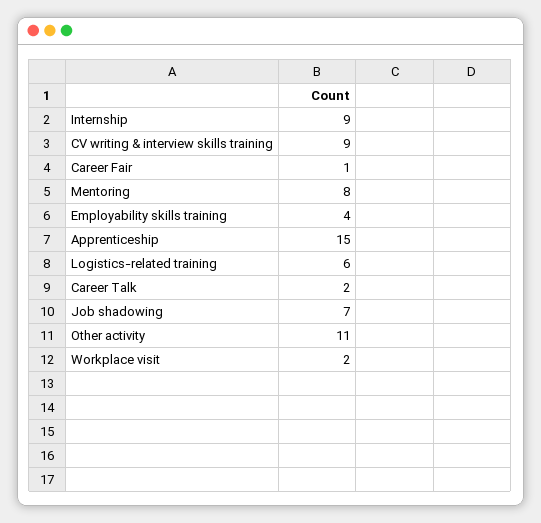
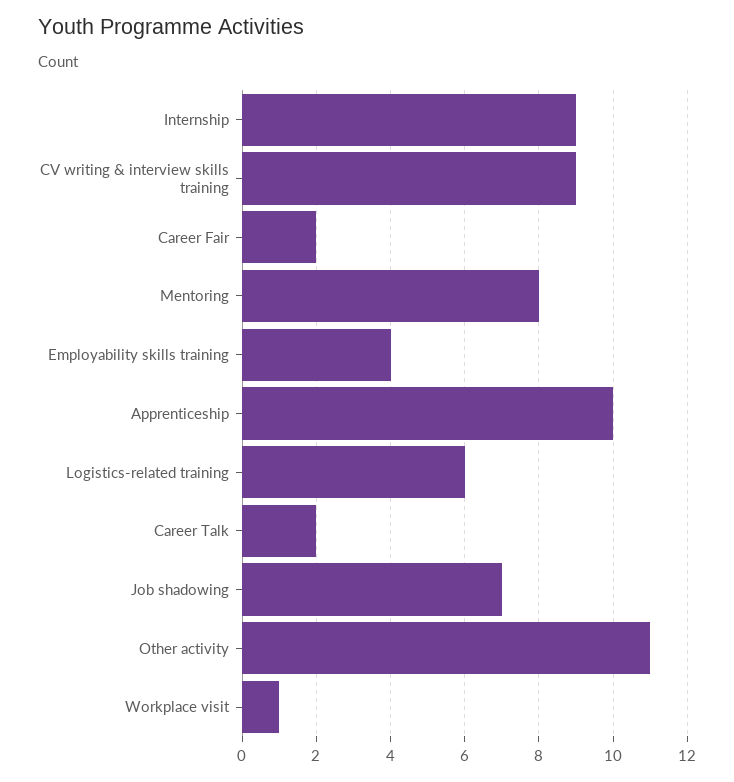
Career Fair: 1 -> 2
Apprenticeship: 15 -> 10
Workplace visit: 2 -> 1

